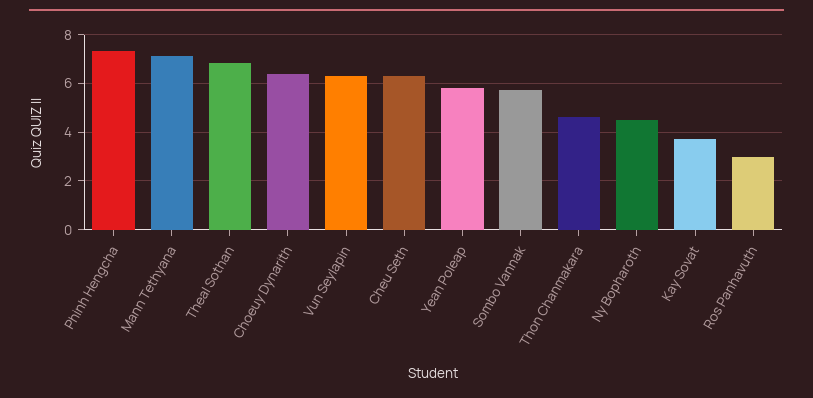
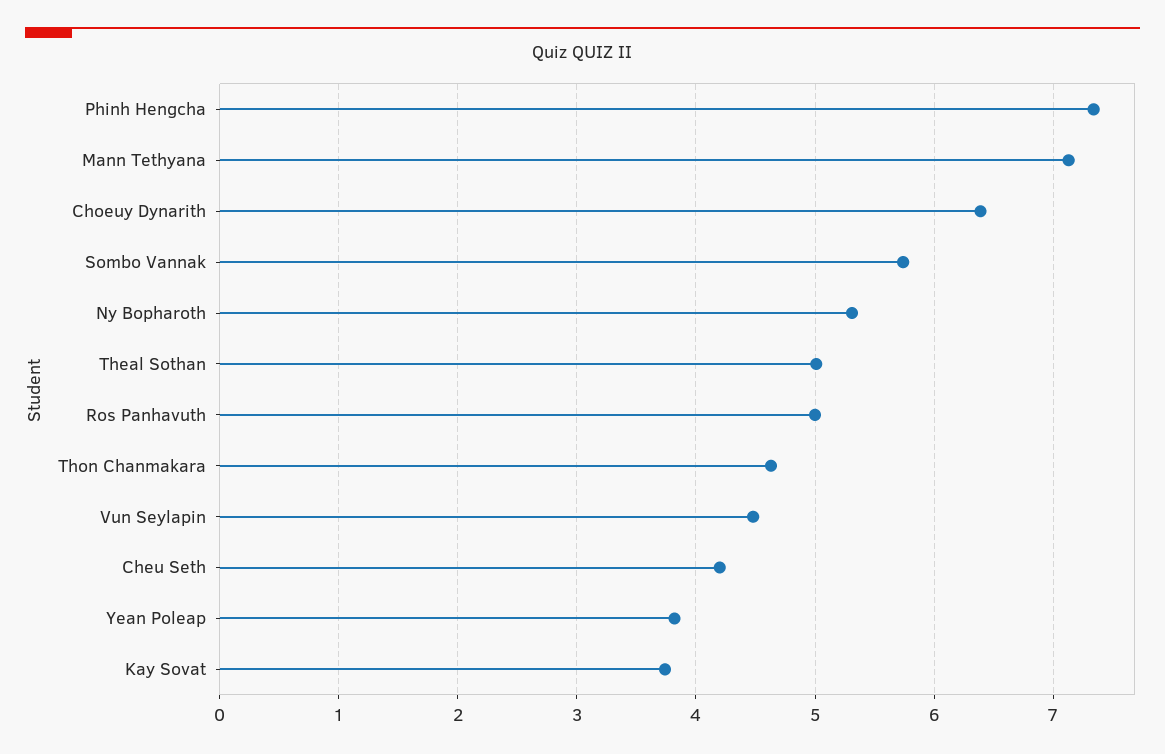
Theal Sothan: 6.75 -> 5
Vun Seylapin: 6.25 -> 4.5
Cheu Seth: 6.25 -> 4.2
Yean Poleap: 5.75 -> 3.8
Ny Bopharoth: 4.5 -> 5.3
Ros Panhavuth: 3 -> 5

